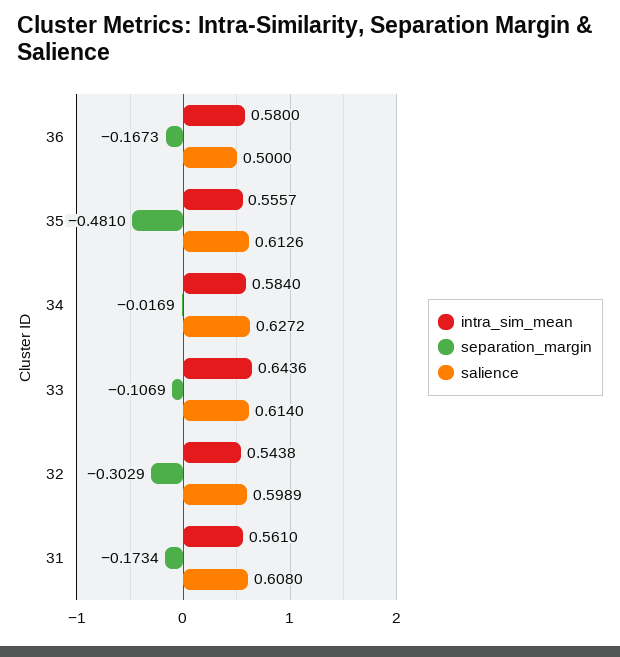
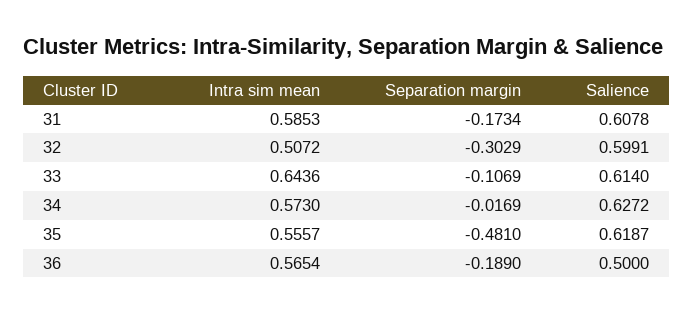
intra_sim_mean, 36: 0.58 -> 0.5654
separation_margin, 36: -0.1673 -> -0.189
salience, 35: 0.6126 -> 0.6187
intra_sim_mean, 34: 0.584 -> 0.573
intra_sim_mean, 32: 0.5438 -> 0.5072
salience, 32: 0.5989 -> 0.5991
intra_sim_mean, 31: 0.561 -> 0.5853
salience, 31: 0.608 -> 0.6078

